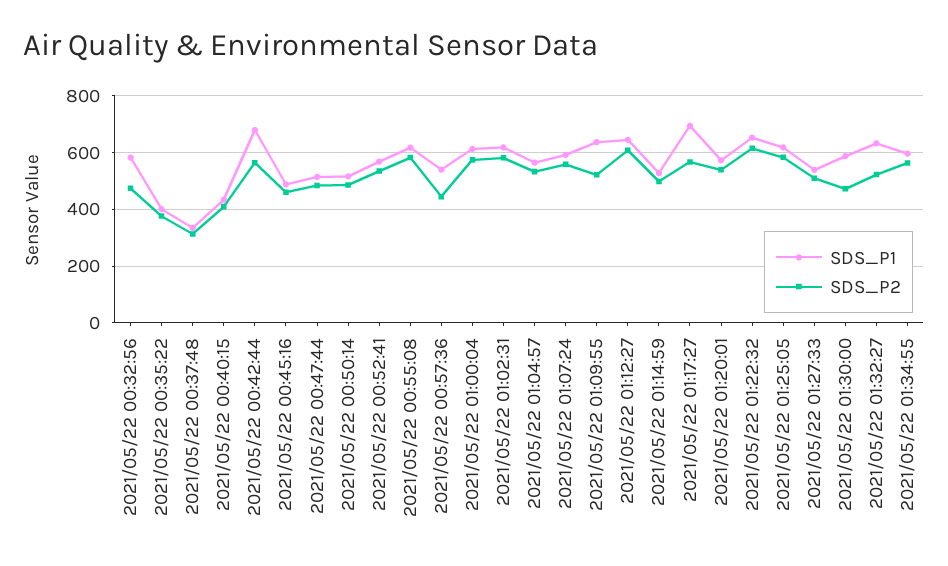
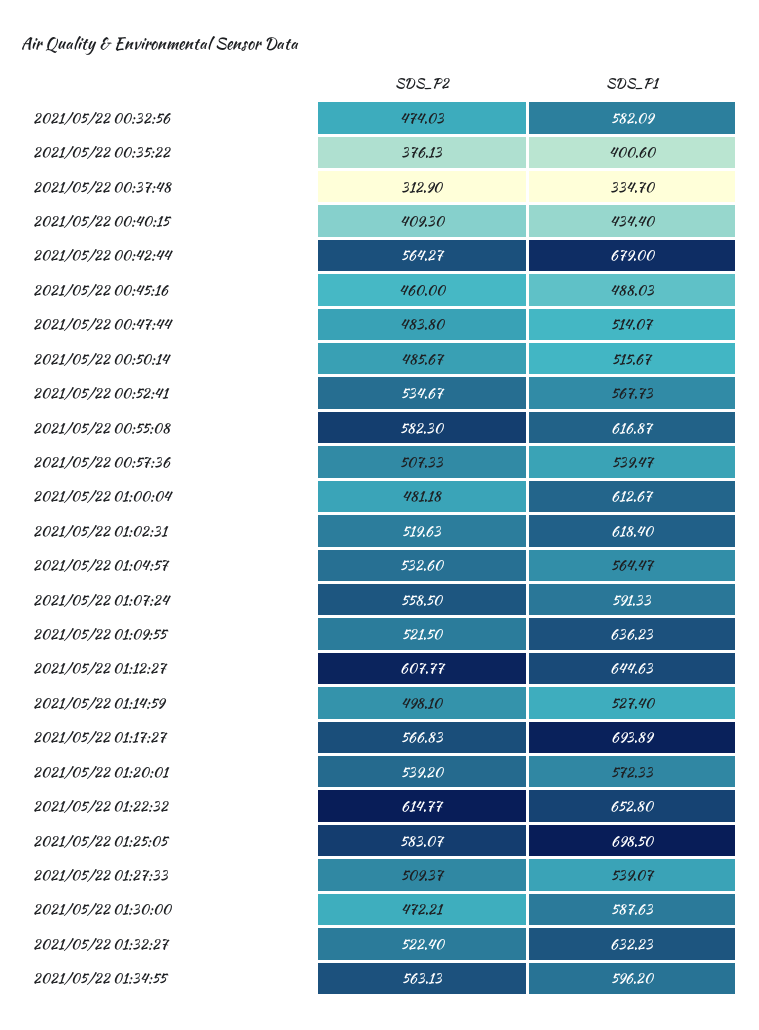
SDS_P2, 2021/05/22 00:57:36: 450 -> 507.33
SDS_P2, 2021/05/22 01:00:04: 575 -> 481.18
SDS_P2, 2021/05/22 01:02:31: 575 -> 519.63
SDS_P1, 2021/05/22 01:25:05: 625 -> 698.5

